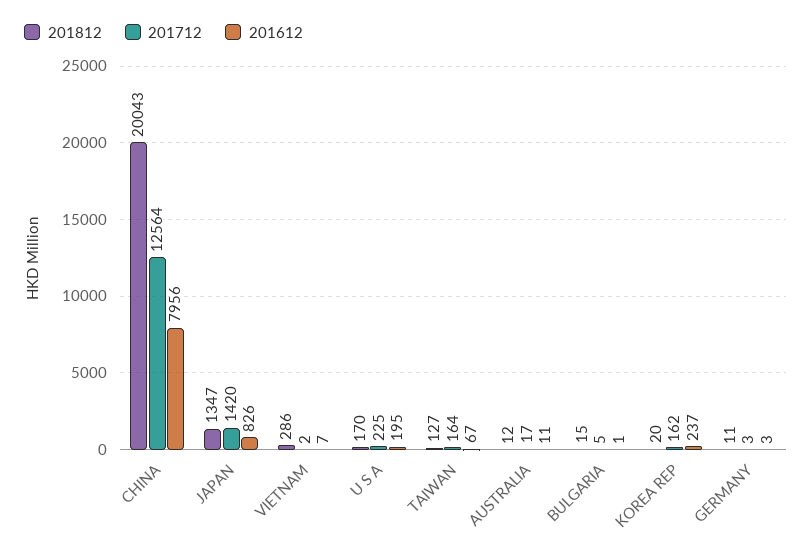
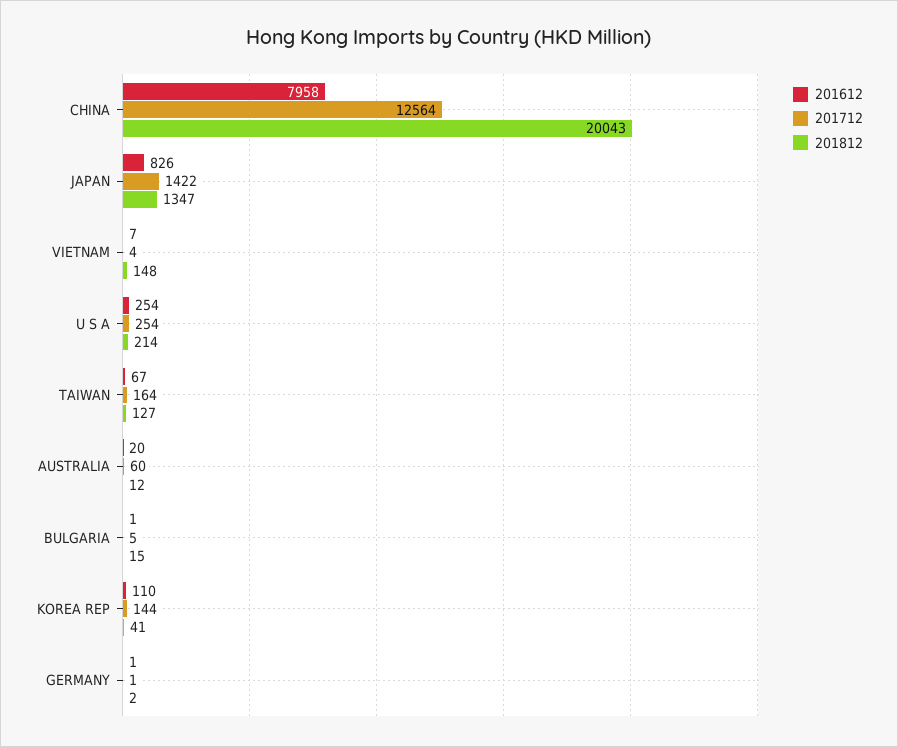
201612, CHINA: 7956 -> 7958
201712, JAPAN: 1420 -> 1422
201812, VIETNAM: 286 -> 148
201712, VIETNAM: 2 -> 4
201812, U S A: 170 -> 214
201712, U S A: 225 -> 254
201612, U S A: 195 -> 254
201712, AUSTRALIA: 17 -> 60
201612, AUSTRALIA: 11 -> 20
201812, KOREA REP: 20 -> 41
201712, KOREA REP: 162 -> 144
201612, KOREA REP: 237 -> 110
201812, GERMANY: 11 -> 2
201712, GERMANY: 3 -> 1
201612, GERMANY: 3 -> 1

